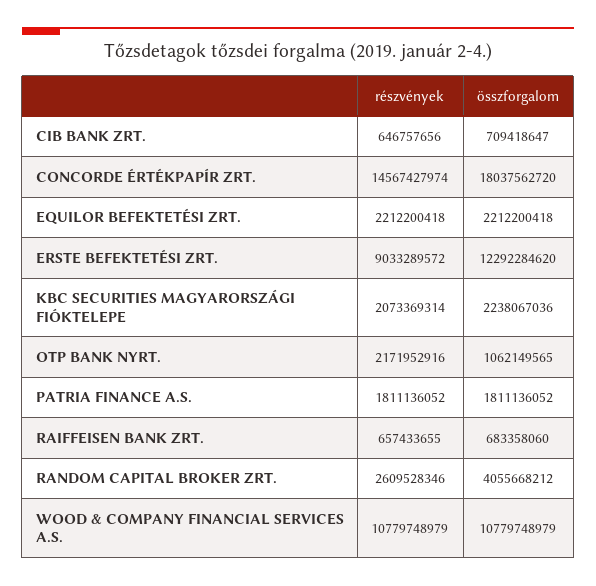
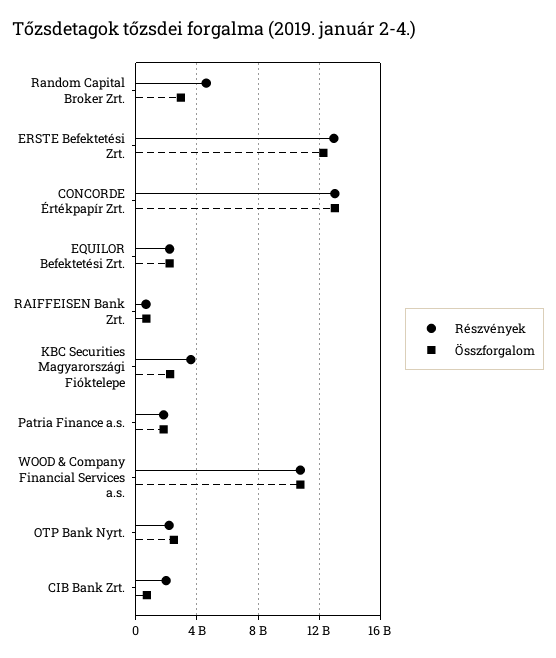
részvények, CIB BANK ZRT.: 646757656 -> 2000000000
részvények, CONCORDE ÉRTÉKPAPÍR ZRT.: 14567427974 -> 13000000000
összforgalom, CONCORDE ÉRTÉKPAPÍR ZRT.: 18037562720 -> 13000000000
részvények, ERSTE BEFEKTETÉSI ZRT.: 9033289572 -> 13000000000
részvények, KBC SECURITIES MAGYARORSZÁGI FIÓKTELEPE: 2073369314 -> 3500000000
összforgalom, OTP BANK NYRT.: 1062149565 -> 2500000000
részvények, RANDOM CAPITAL BROKER ZRT.: 2609528346 -> 4500000000
összforgalom, RANDOM CAPITAL BROKER ZRT.: 4055668212 -> 3000000000

